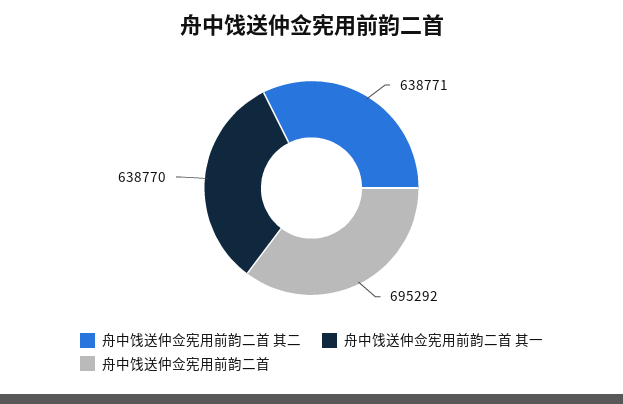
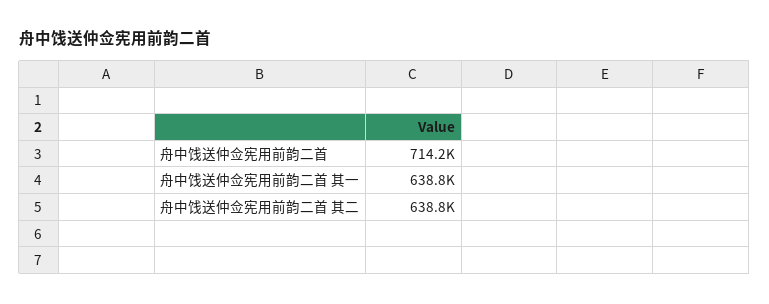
舟中饯送仲佥宪用前韵二首: 695292 -> 714200

